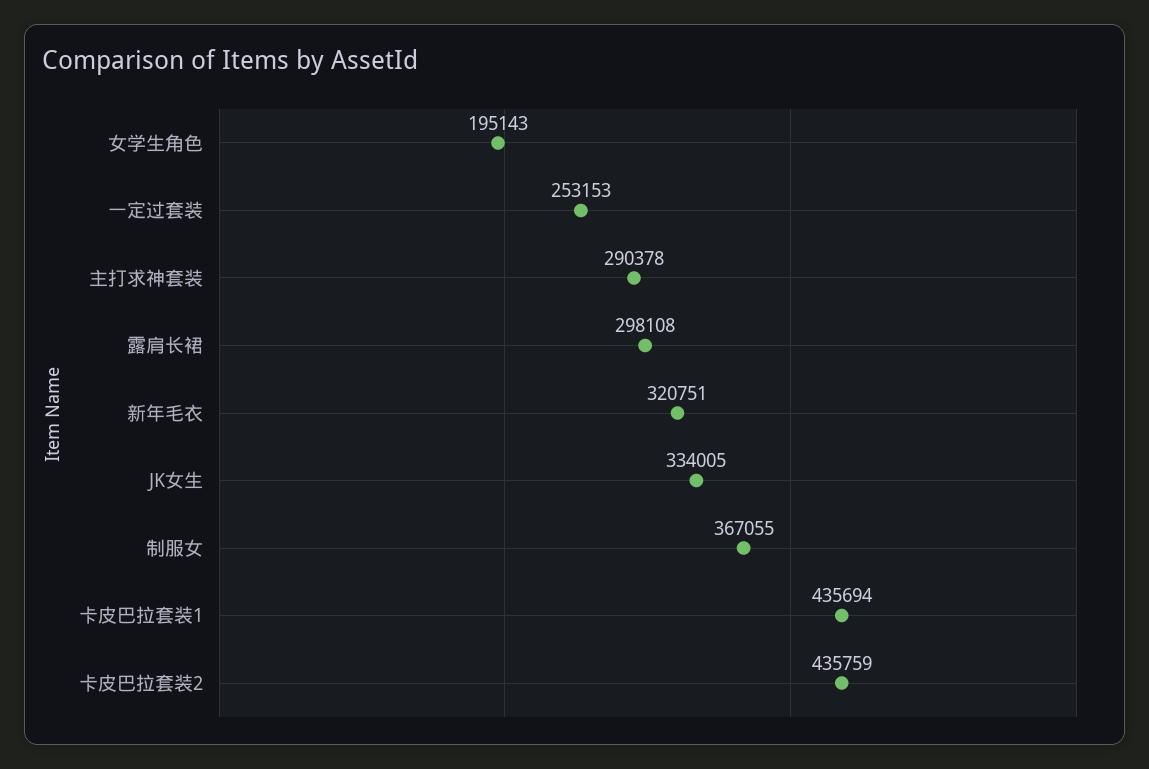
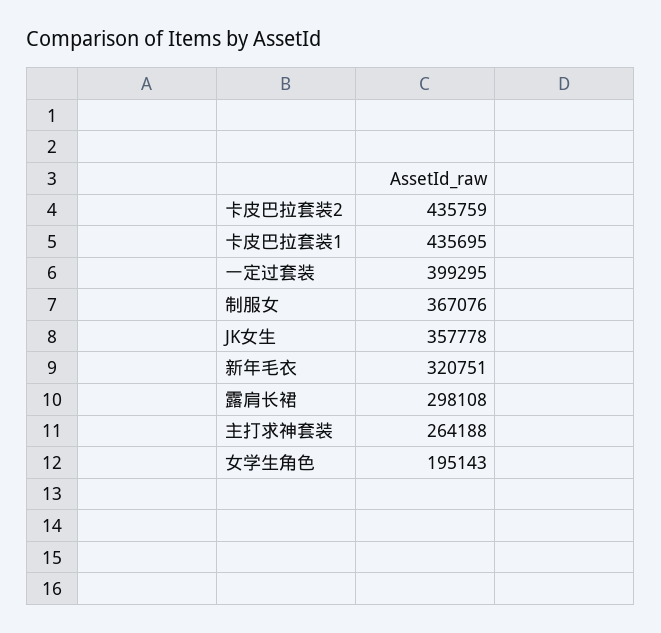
一定过套装: 253153 -> 399295
主打求神套装: 290378 -> 264188
JK女生: 334005 -> 357778
制服女: 367055 -> 367076
卡皮巴拉套装1: 435694 -> 435695

